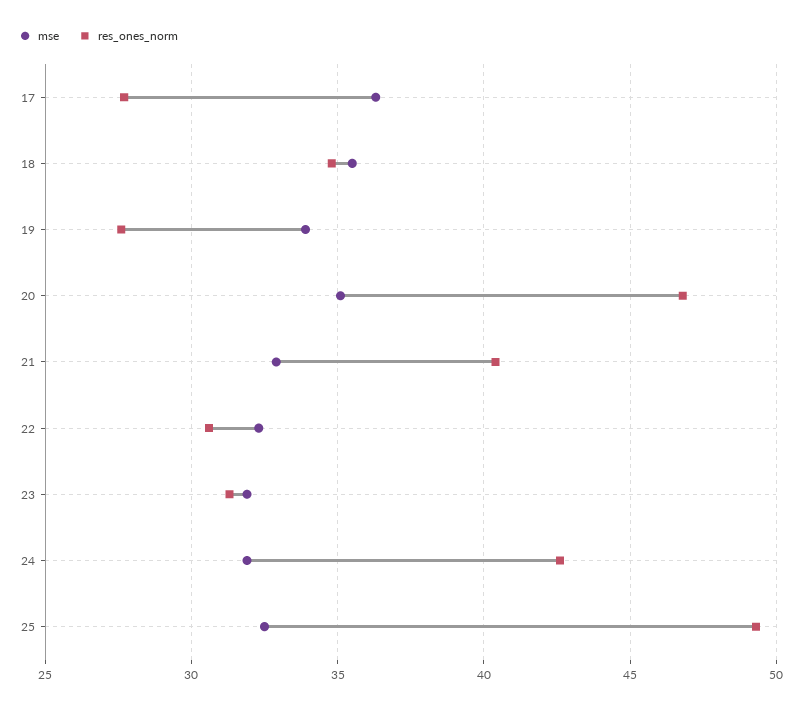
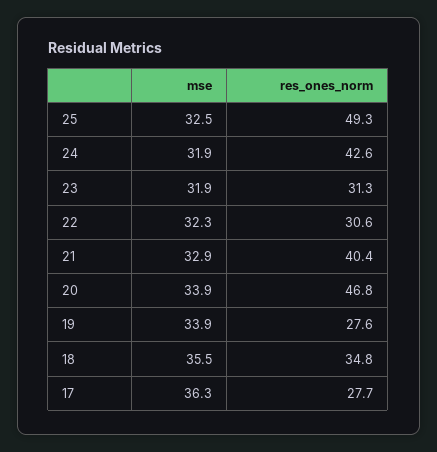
mse, 20: 35 -> 33.9

